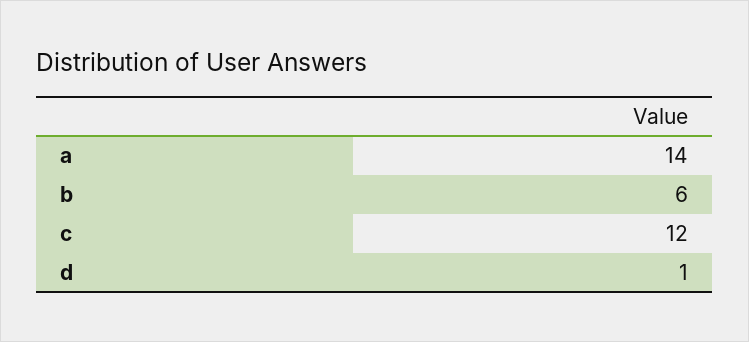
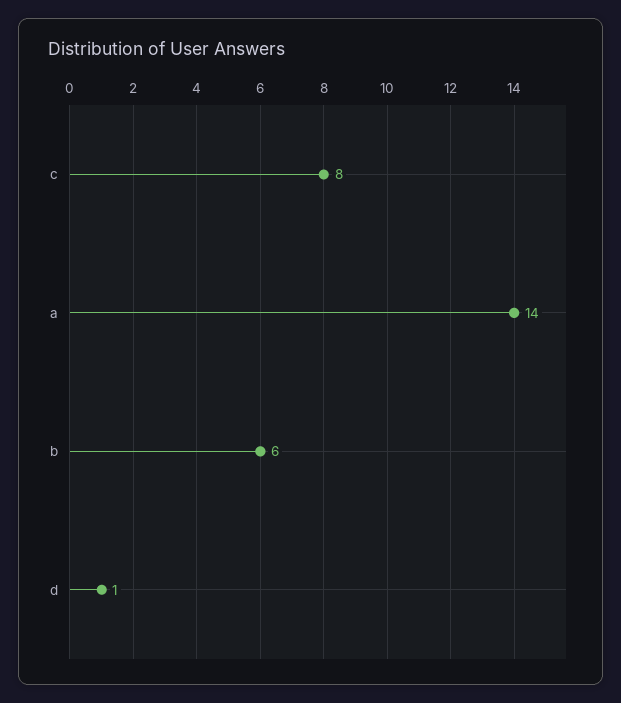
c: 12 -> 8

